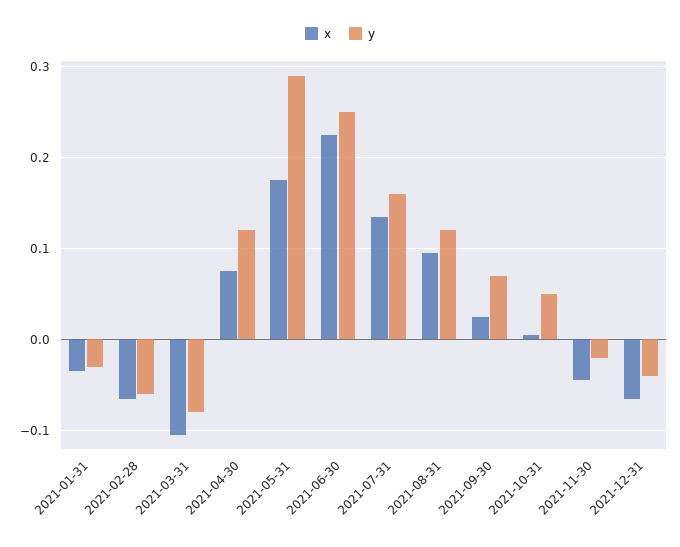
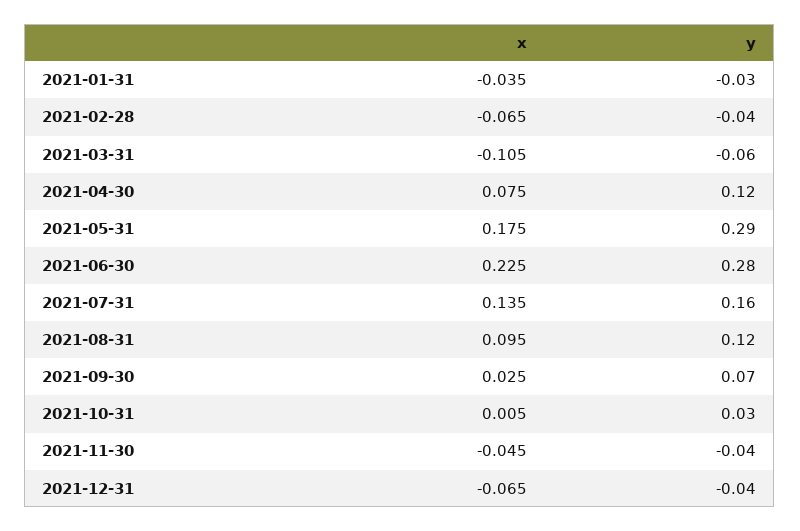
y, 2021-02-28: -0.06 -> -0.04
y, 2021-03-31: -0.08 -> -0.06
y, 2021-06-30: 0.25 -> 0.28
y, 2021-10-31: 0.05 -> 0.03
y, 2021-11-30: -0.02 -> -0.04

